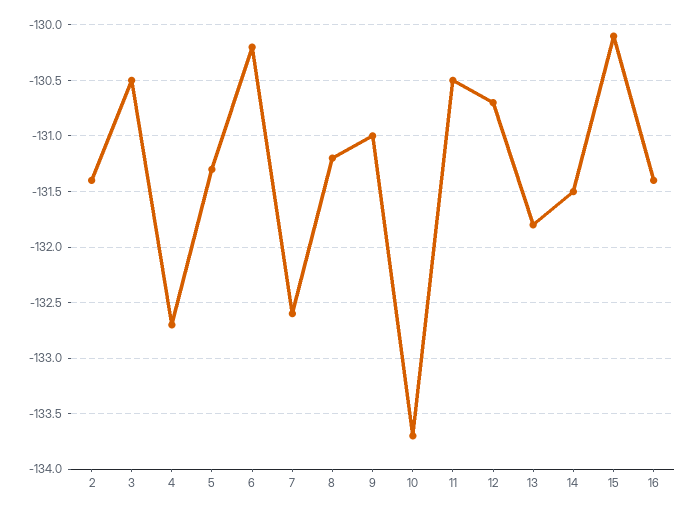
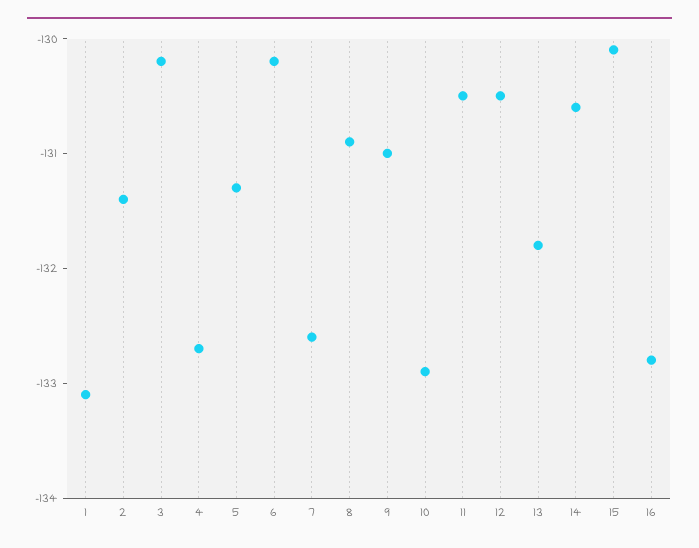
3: -130.5 -> -130.2
8: -131.2 -> -130.9
10: -133.7 -> -132.9
12: -130.7 -> -130.5
14: -131.5 -> -130.6
16: -131.4 -> -132.8
1: none -> -133.1

